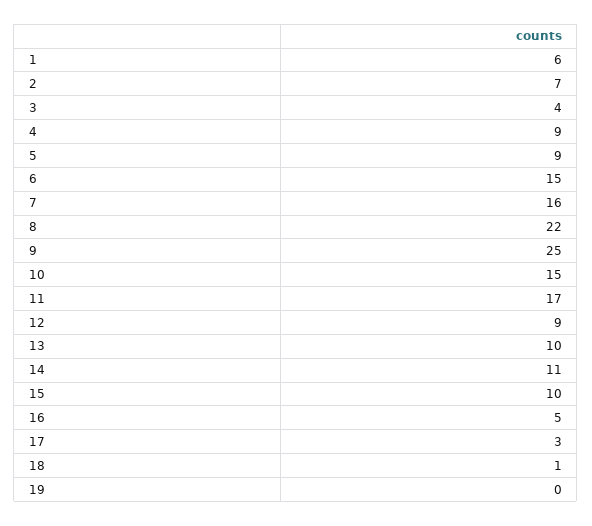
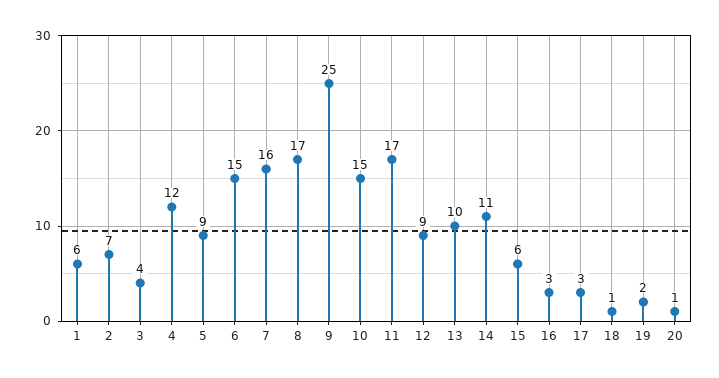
4: 9 -> 12
8: 22 -> 17
15: 10 -> 6
16: 5 -> 3
19: 0 -> 2
20: none -> 1

